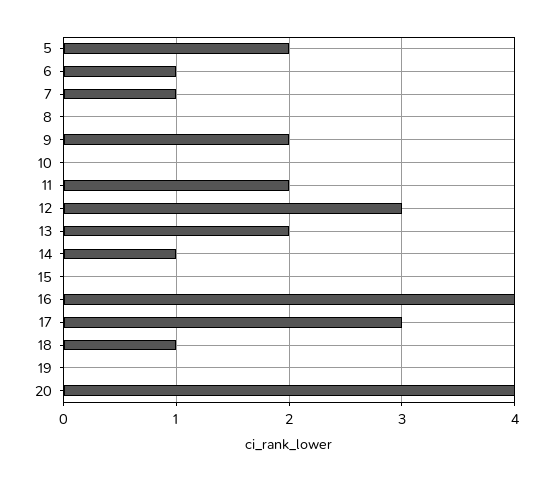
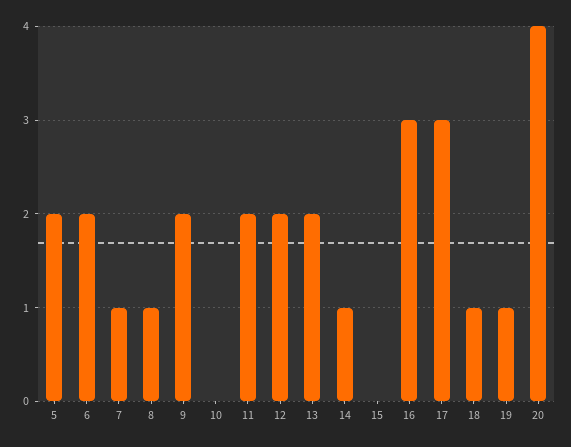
6: 1 -> 2
8: 0 -> 1
12: 3 -> 2
16: 4 -> 3
19: 0 -> 1

